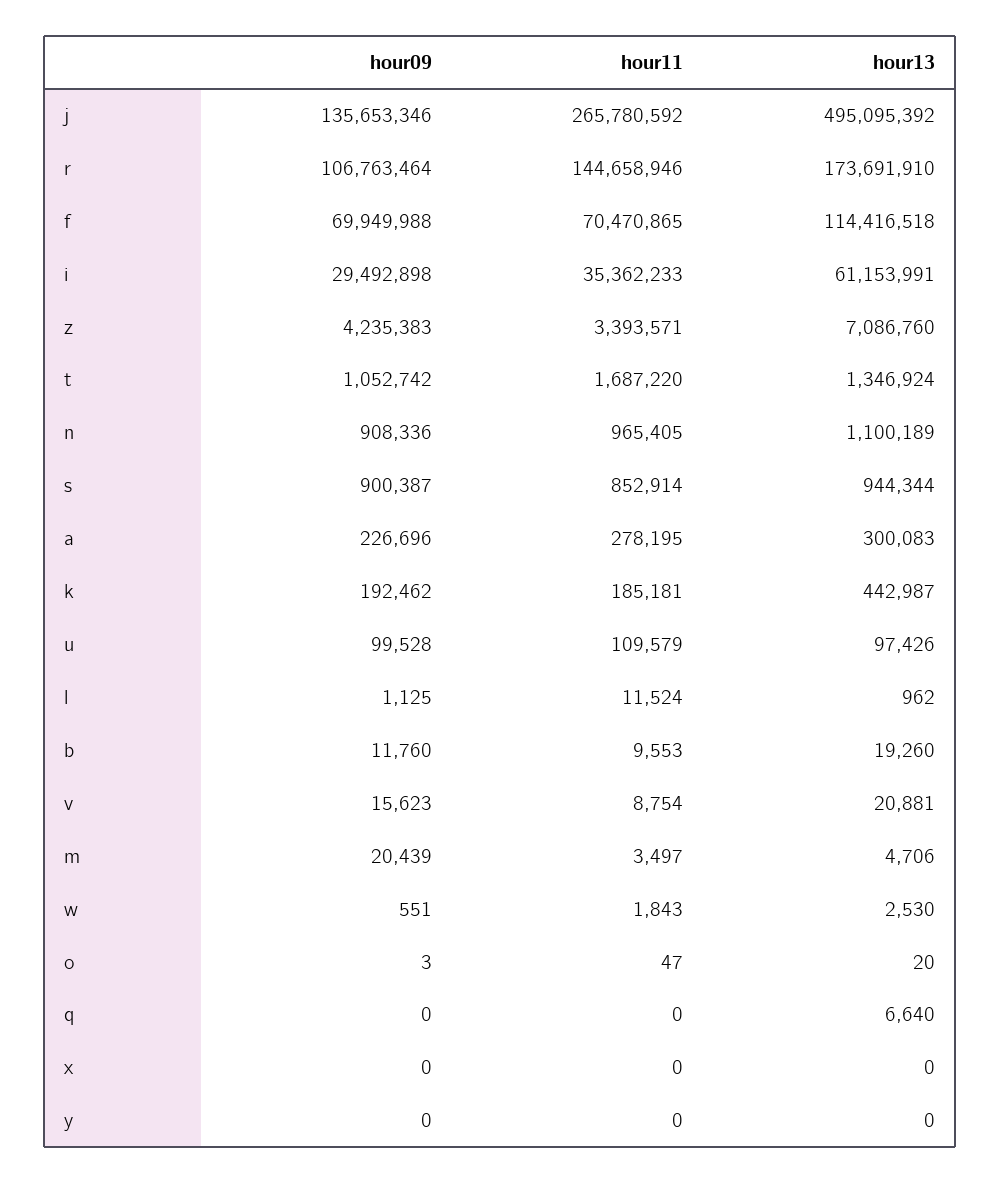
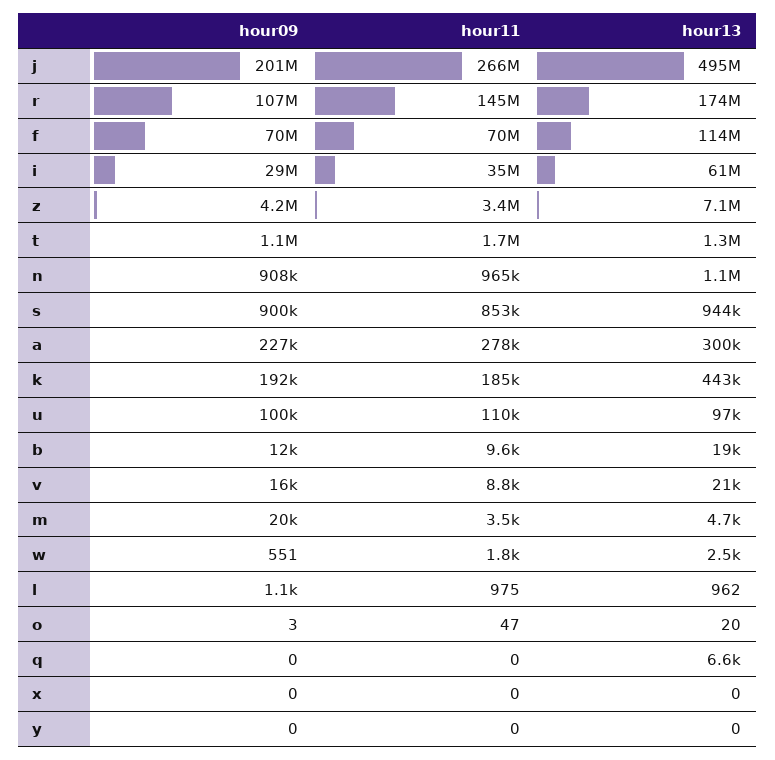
hour09, j: 135653346 -> 201000000
hour11, l: 11524 -> 975

